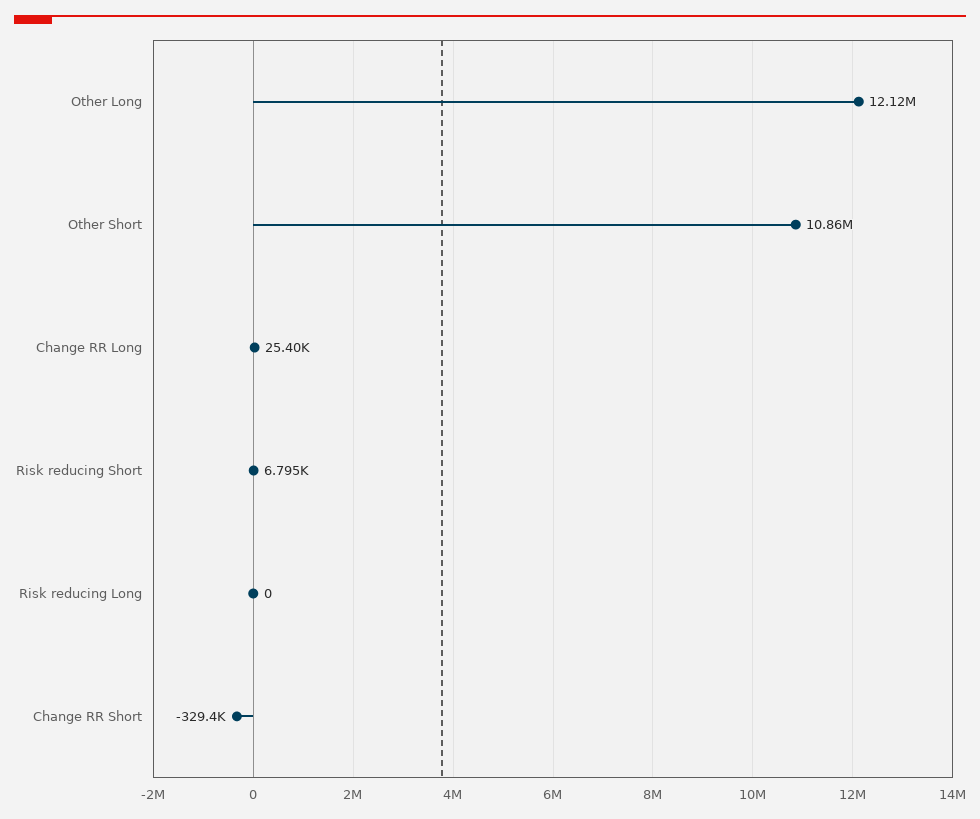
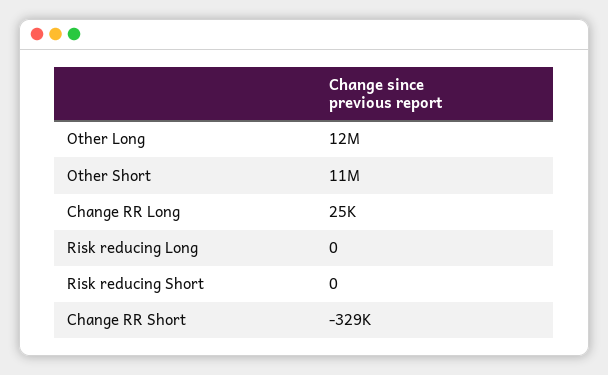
Risk reducing Short: 6795 -> 0

